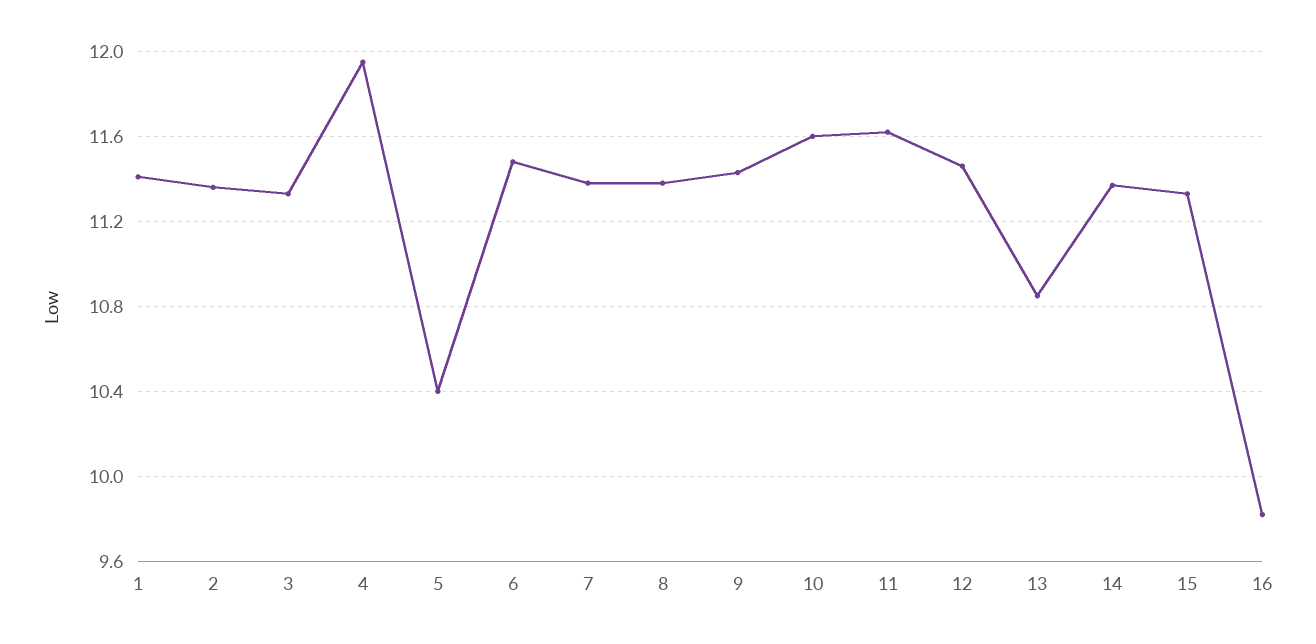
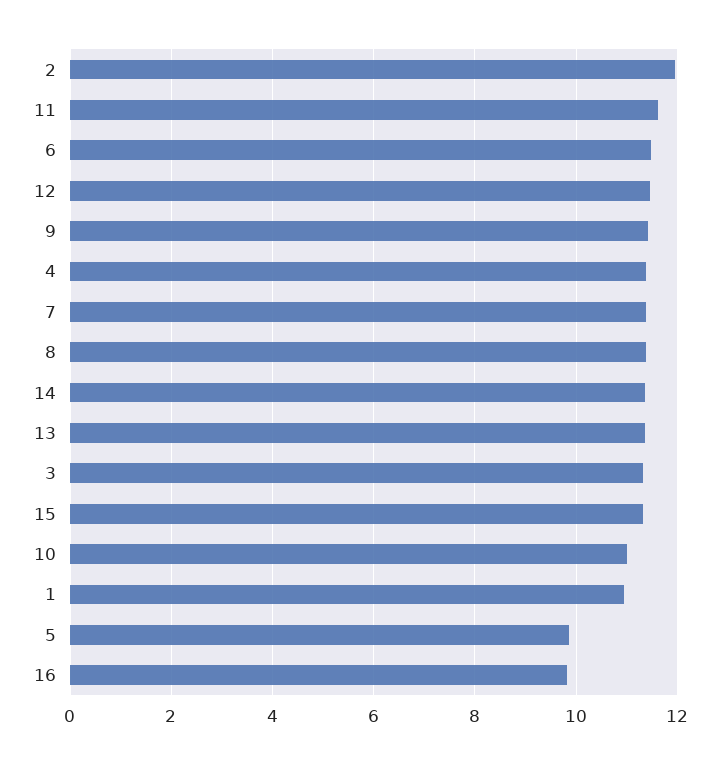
1: 11.4 -> 11
2: 11.35 -> 12
4: 11.95 -> 11.4
5: 10.4 -> 9.8
10: 11.6 -> 11
13: 10.85 -> 11.4

